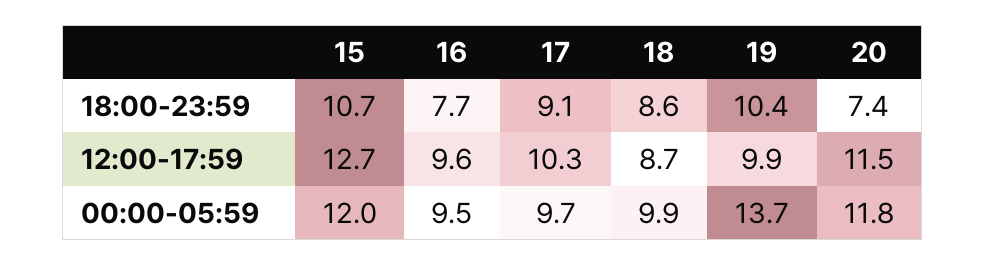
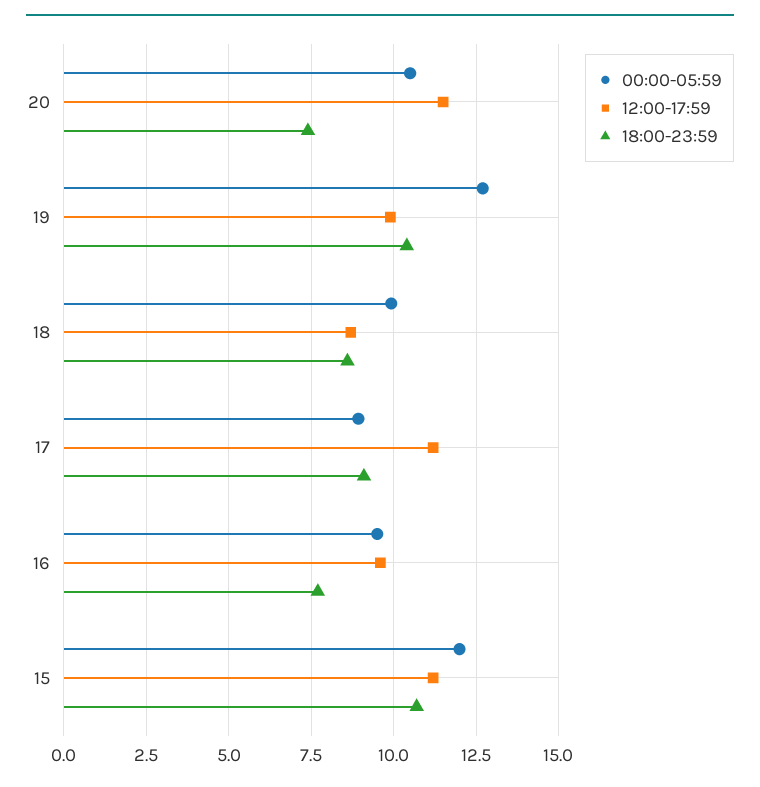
12:00-17:59, 15: 12.7 -> 11.25
12:00-17:59, 17: 10.3 -> 11.25
00:00-05:59, 17: 9.7 -> 9
00:00-05:59, 19: 13.7 -> 12.75
00:00-05:59, 20: 11.8 -> 10.5

